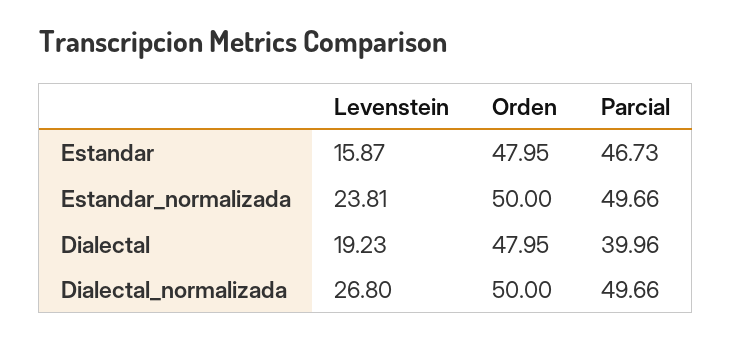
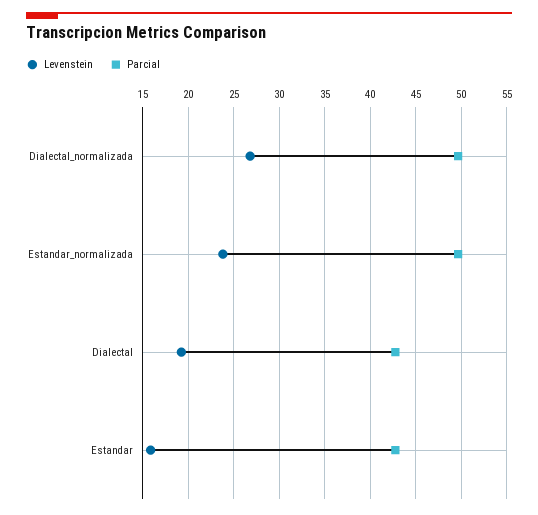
Orden, Estandar: 47.95 -> none
Parcial, Estandar: 46.73 -> 43
Orden, Estandar_normalizada: 50 -> none
Orden, Dialectal: 47.95 -> none
Parcial, Dialectal: 39.96 -> 43
Orden, Dialectal_normalizada: 50 -> none

